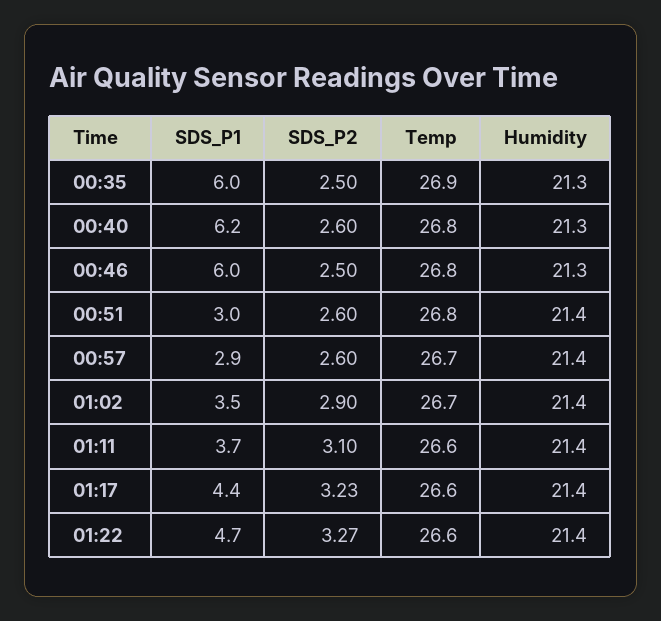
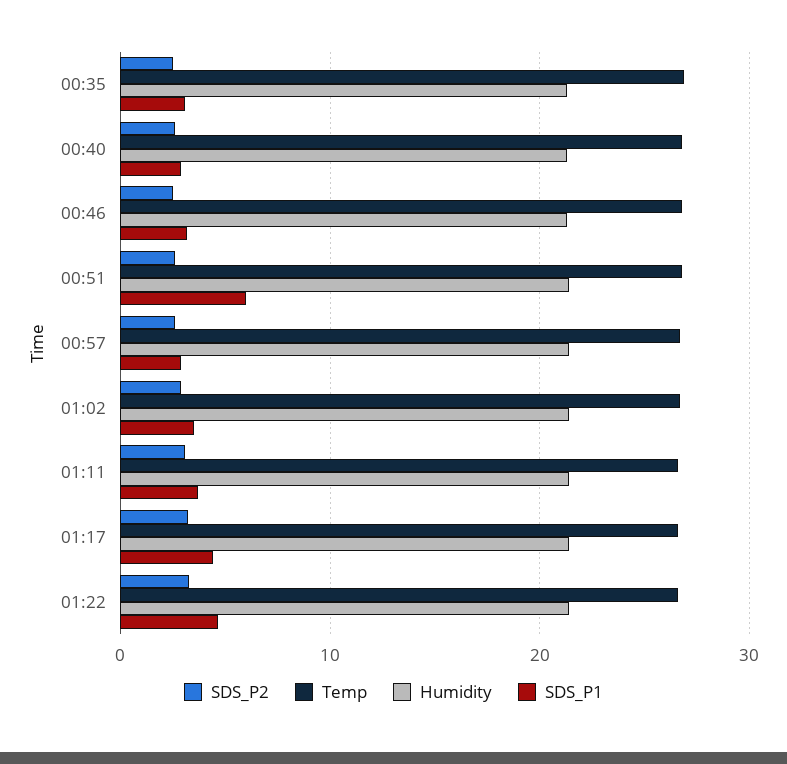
SDS_P1, 00:35: 6 -> 3
SDS_P1, 00:40: 6.2 -> 3
SDS_P1, 00:46: 6 -> 3
SDS_P1, 00:51: 3 -> 6

